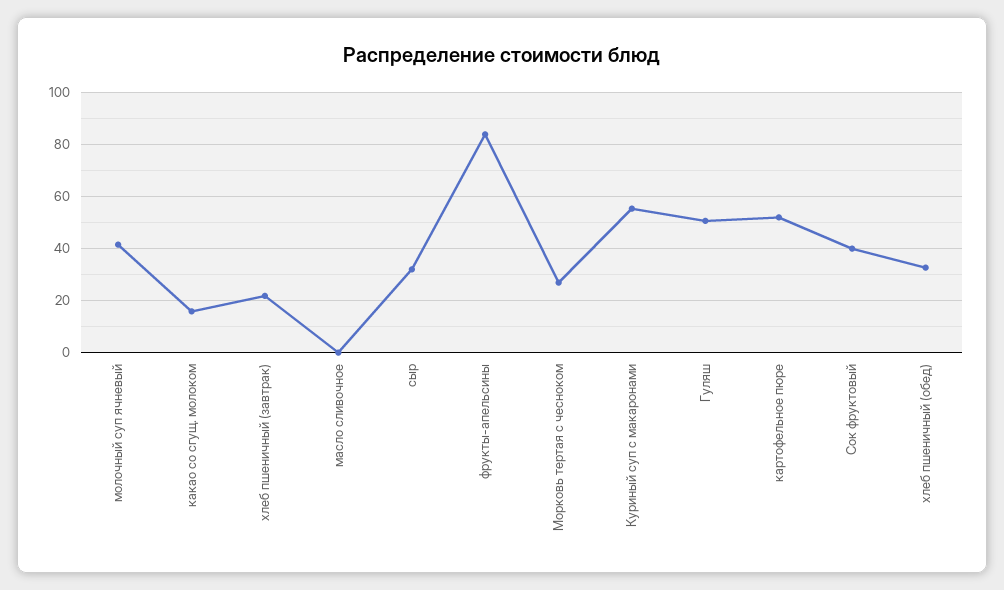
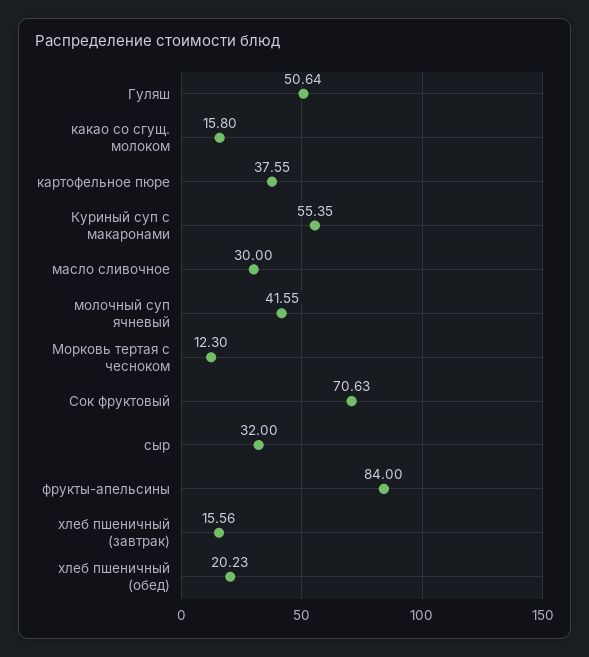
хлеб пшеничный (завтрак): 22.5 -> 15.56
масло сливочное: 0 -> 30
Морковь тертая с чесноком: 27.5 -> 12.3
картофельное пюре: 52.5 -> 37.55
Сок фруктовый: 40 -> 70.63
хлеб пшеничный (обед): 32.5 -> 20.23

